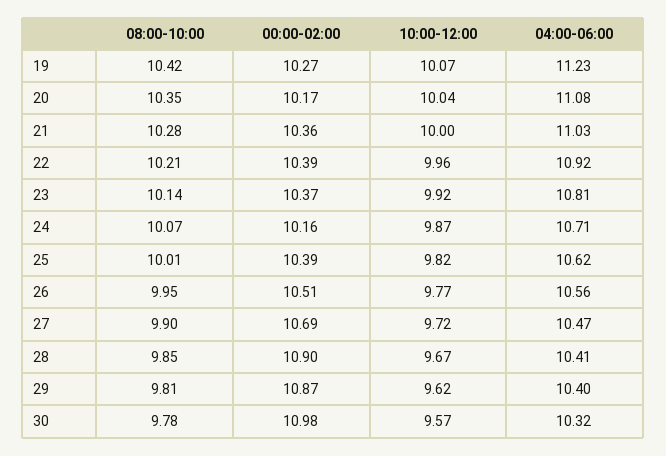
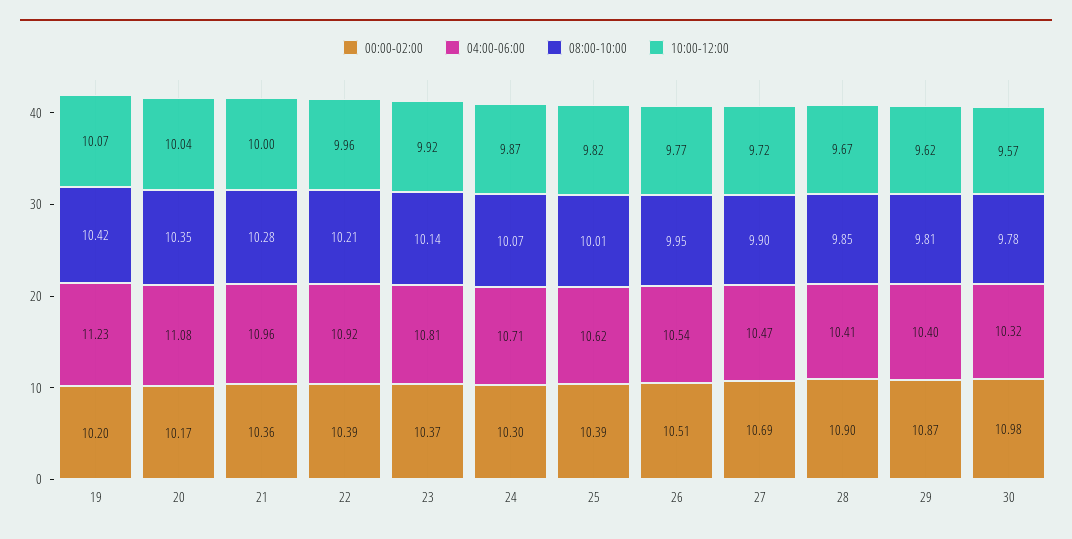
00:00-02:00, 19: 10.27 -> 10.2
04:00-06:00, 21: 11.03 -> 10.96
00:00-02:00, 24: 10.16 -> 10.3
04:00-06:00, 26: 10.56 -> 10.54

